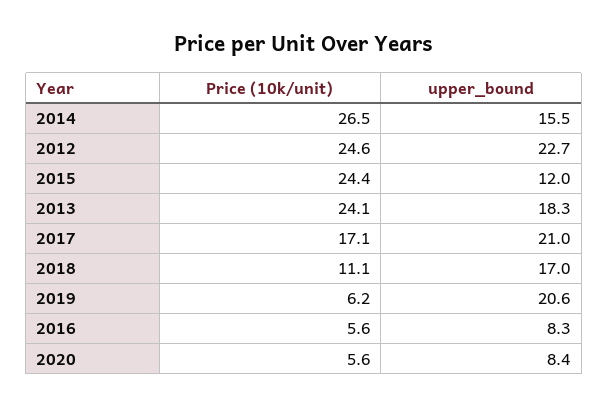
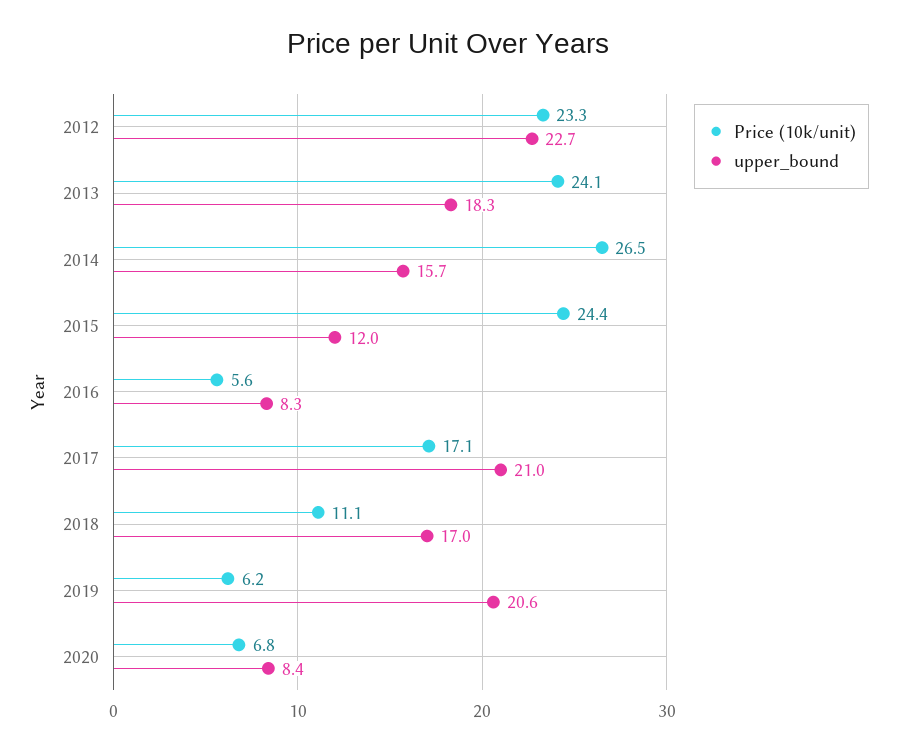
upper_bound, 2014: 15.5 -> 15.7
Price (10k/unit), 2012: 24.6 -> 23.3
Price (10k/unit), 2020: 5.6 -> 6.8

